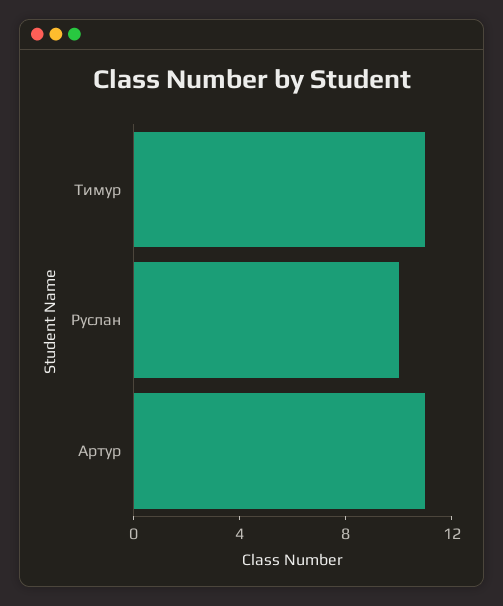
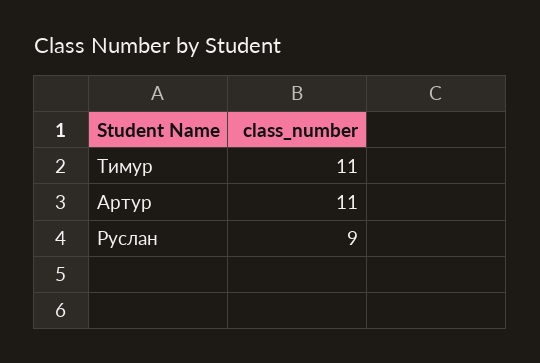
Руслан: 10 -> 9

